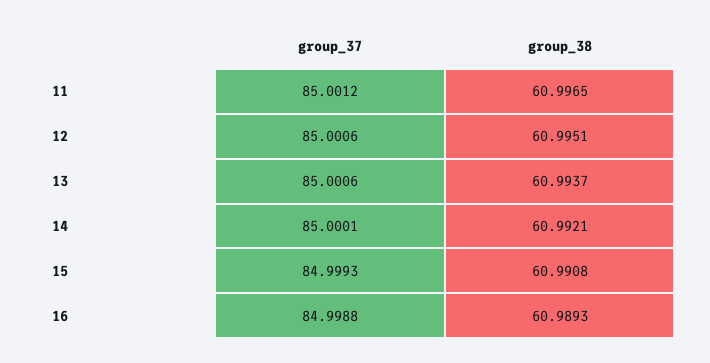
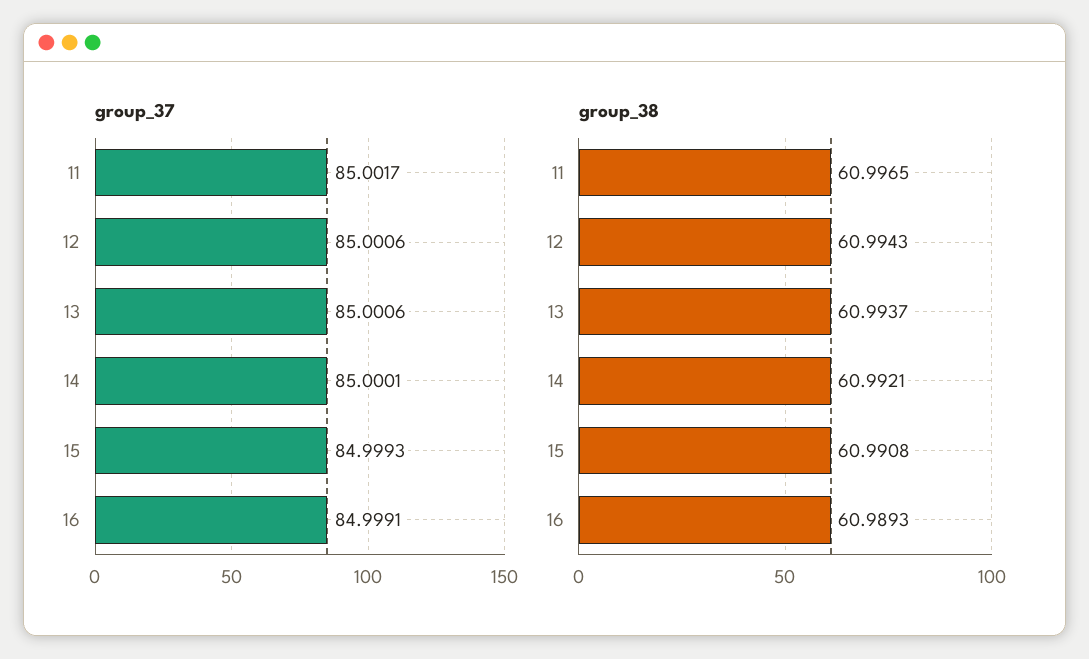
group_37, 11: 85.0012 -> 85.0017
group_38, 12: 60.9951 -> 60.9943
group_37, 16: 84.9988 -> 84.9991

